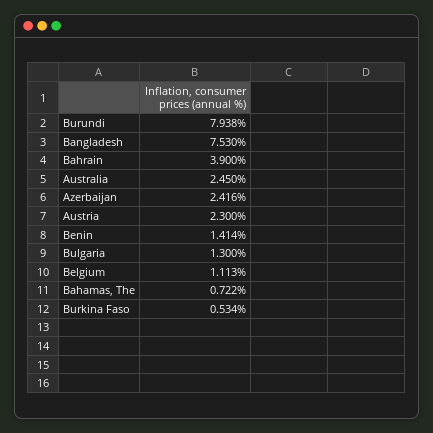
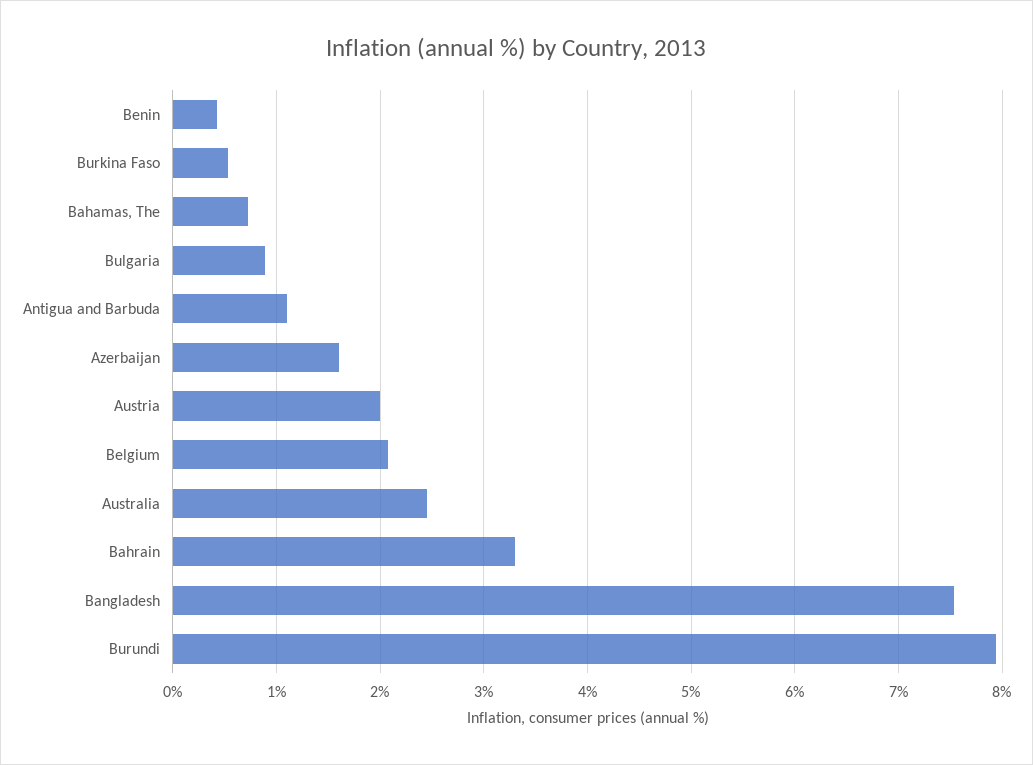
Bahrain: 3.9 -> 3.3
Azerbaijan: 2.416 -> 1.6
Austria: 2.3 -> 2
Benin: 1.414 -> 0.4
Bulgaria: 1.3 -> 0.9
Belgium: 1.113 -> 2.1
Antigua and Barbuda: none -> 1.1

